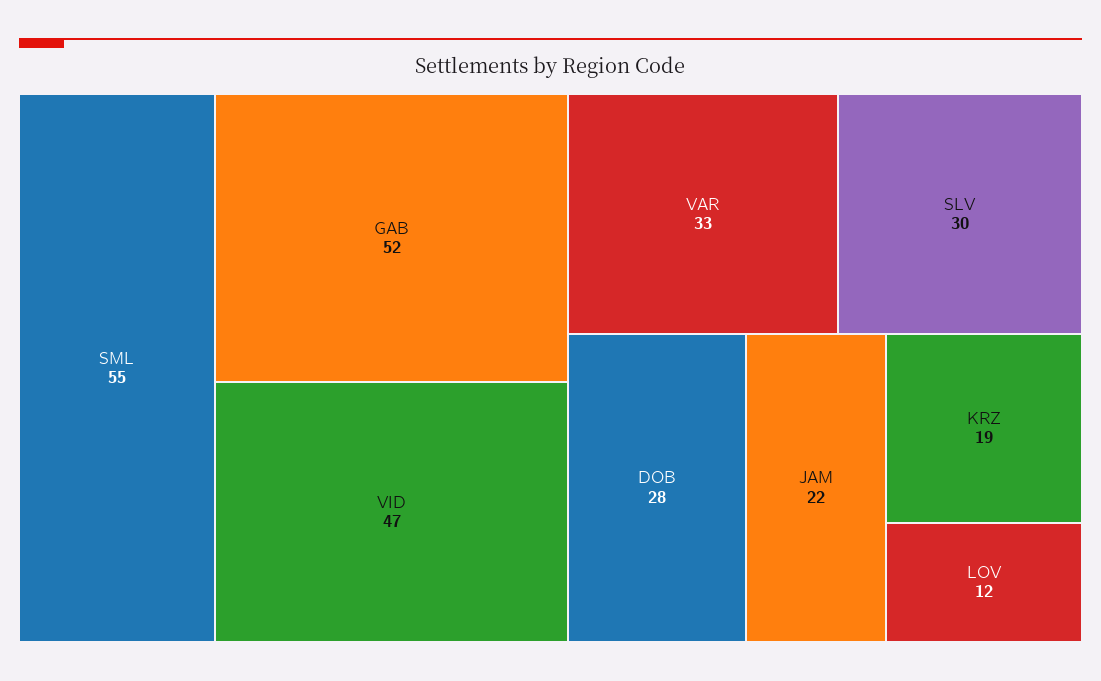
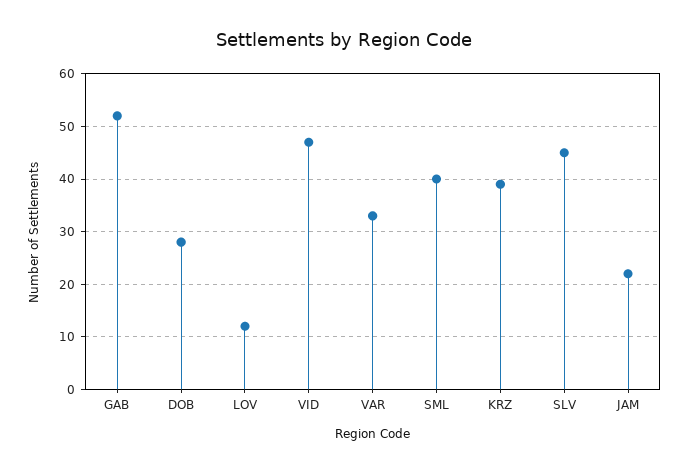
SML: 55 -> 40
SLV: 30 -> 45
KRZ: 19 -> 40

